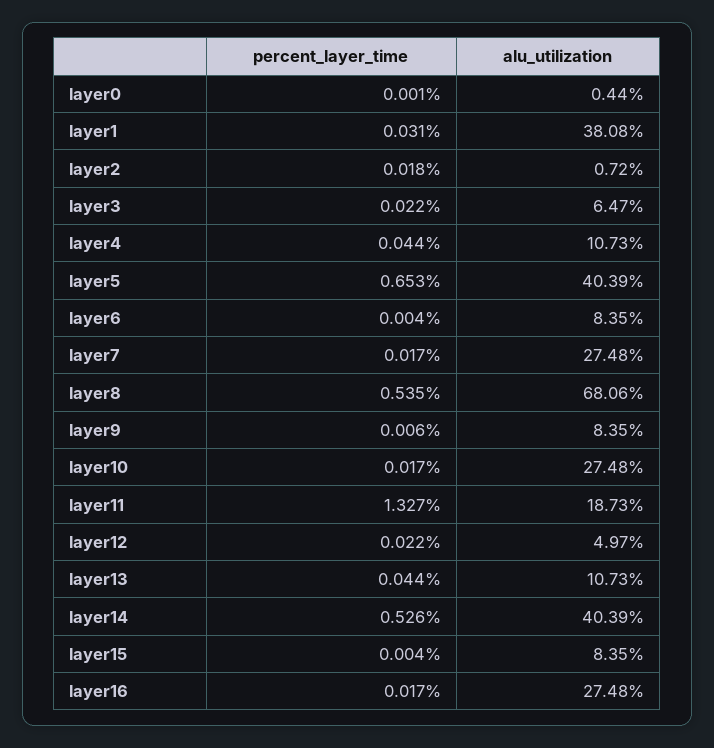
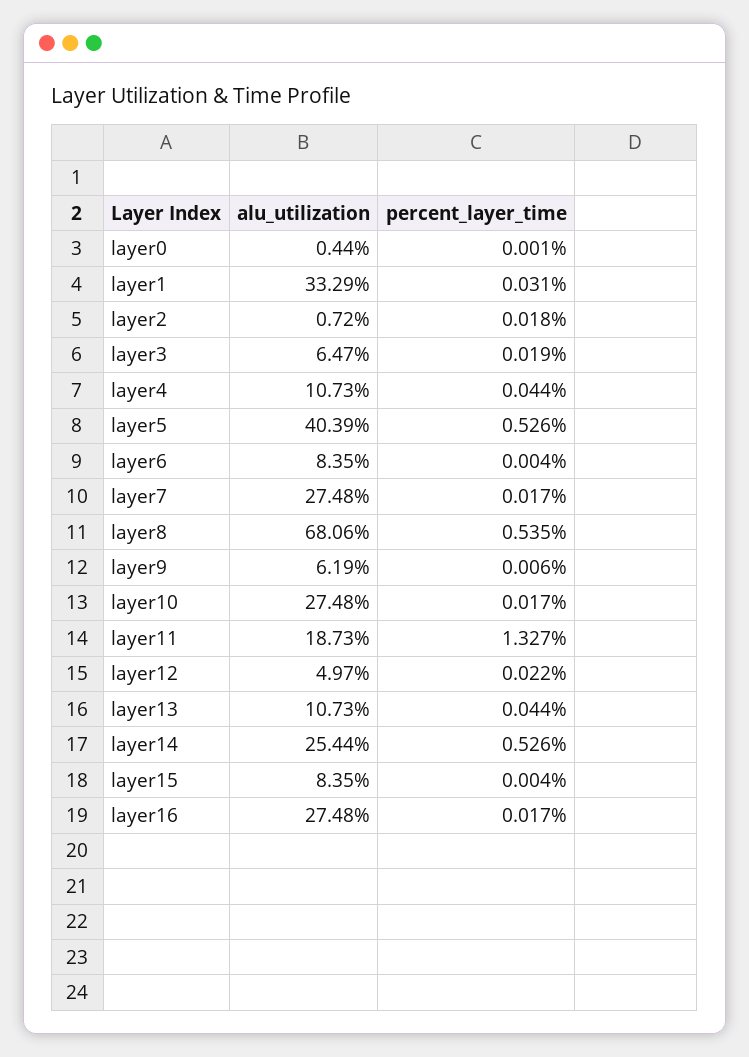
alu_utilization, layer1: 38.08 -> 33.29
percent_layer_time, layer3: 0.022 -> 0.019
percent_layer_time, layer5: 0.653 -> 0.526
alu_utilization, layer9: 8.35 -> 6.19
alu_utilization, layer14: 40.39 -> 25.44

